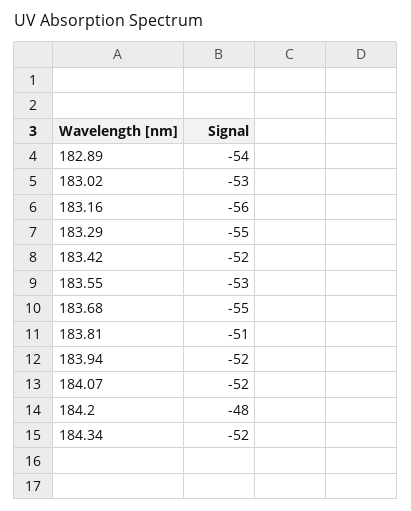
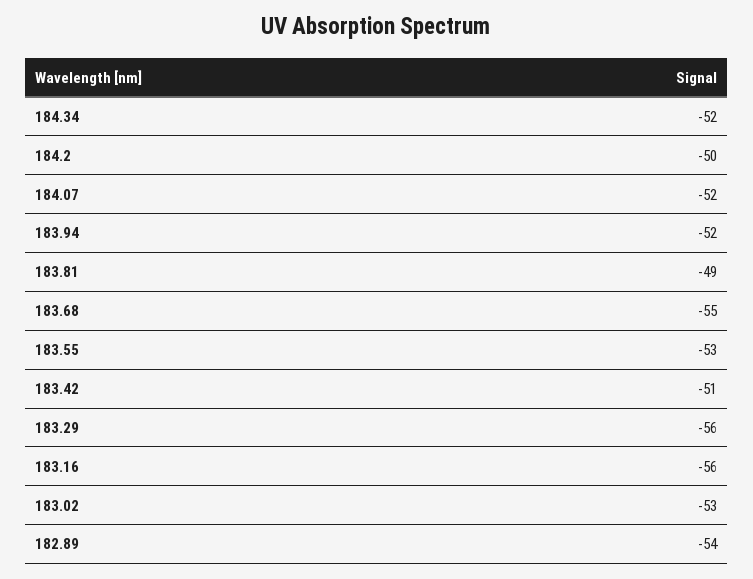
183.29: -55 -> -56
183.42: -52 -> -51
183.81: -51 -> -49
184.2: -48 -> -50

